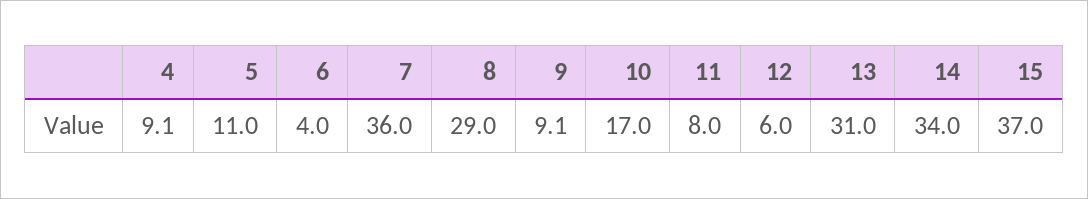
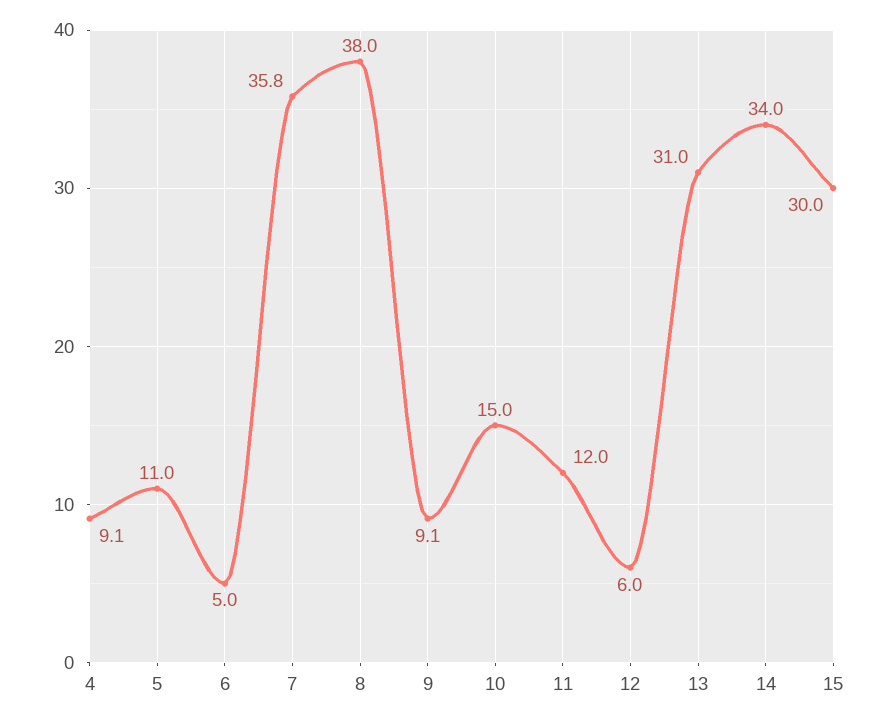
6: 4 -> 5
7: 36 -> 35.8
8: 29 -> 38
10: 17 -> 15
11: 8 -> 12
15: 37 -> 30

